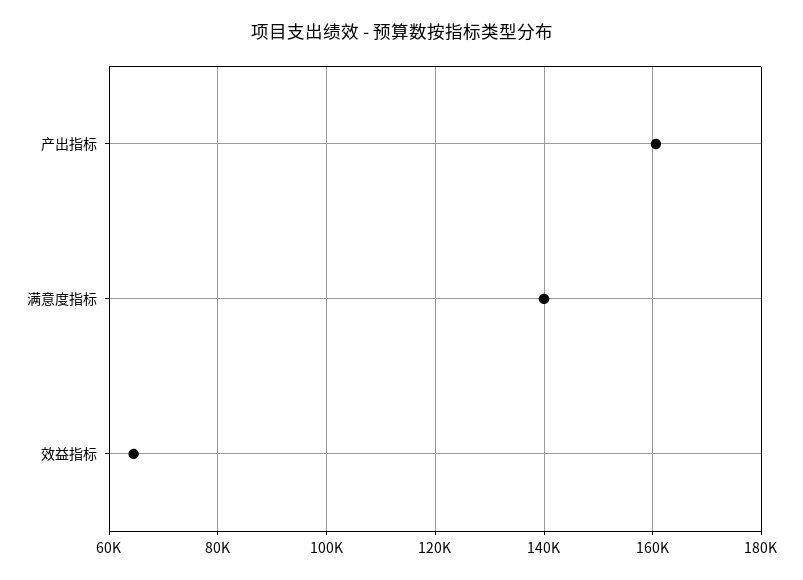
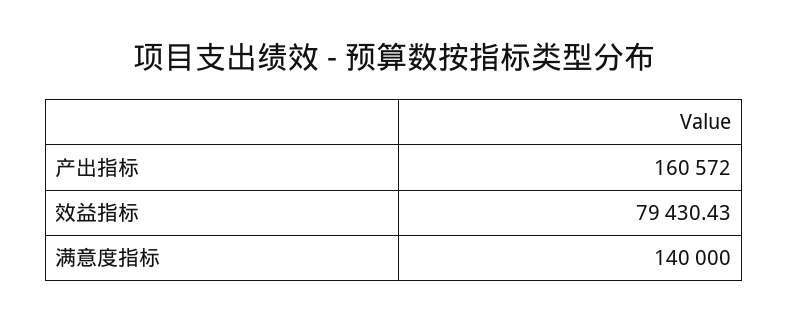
效益指标: 64000 -> 79430.43

